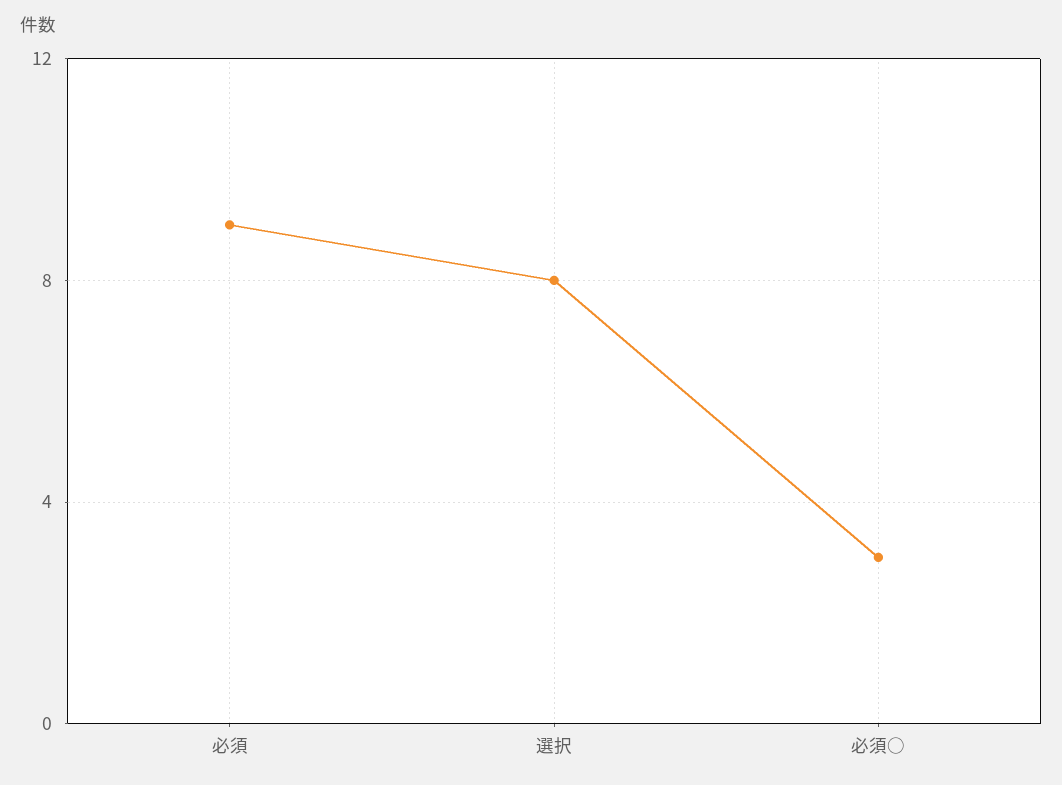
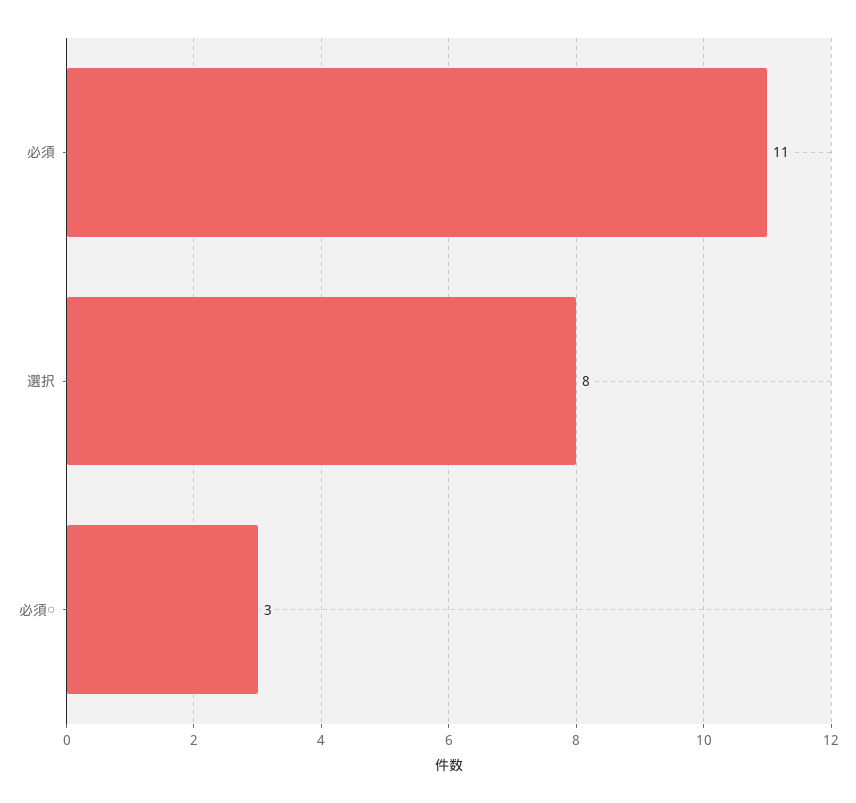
必須: 9 -> 11

